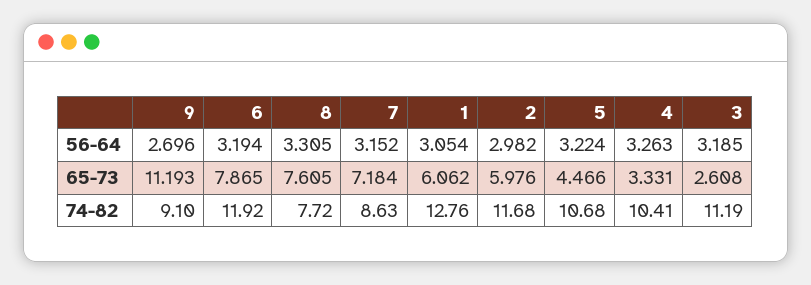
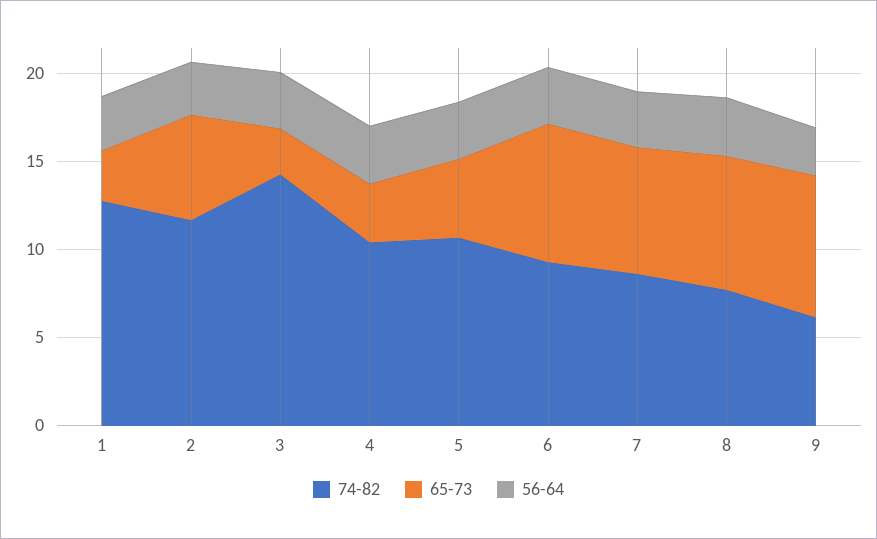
65-73, 9: 11.193 -> 8
65-73, 1: 6.062 -> 3
74-82, 9: 9.1 -> 6
74-82, 6: 11.92 -> 9
74-82, 3: 11.19 -> 14

